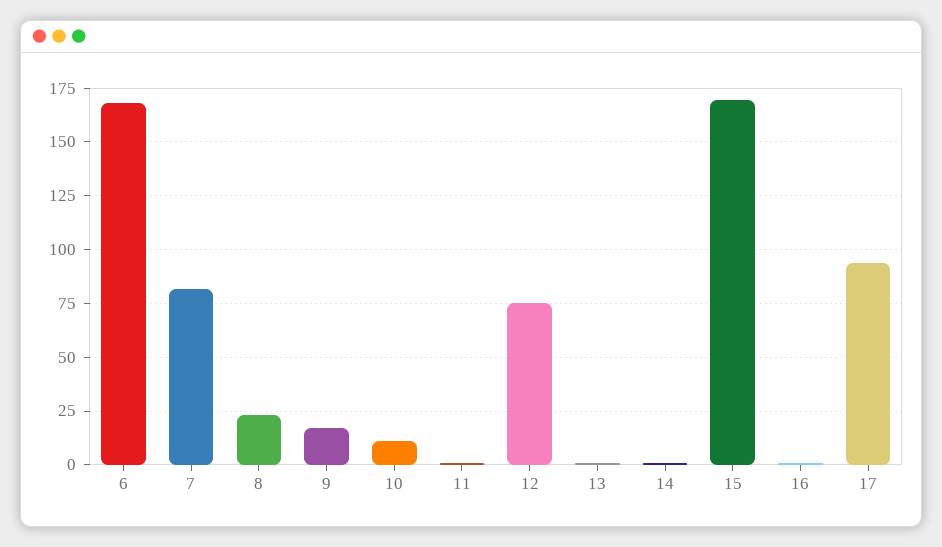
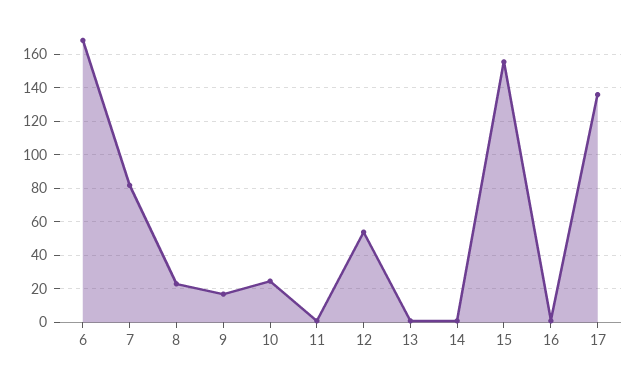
10: 10 -> 25
12: 75 -> 55
15: 170 -> 155
17: 95 -> 135

